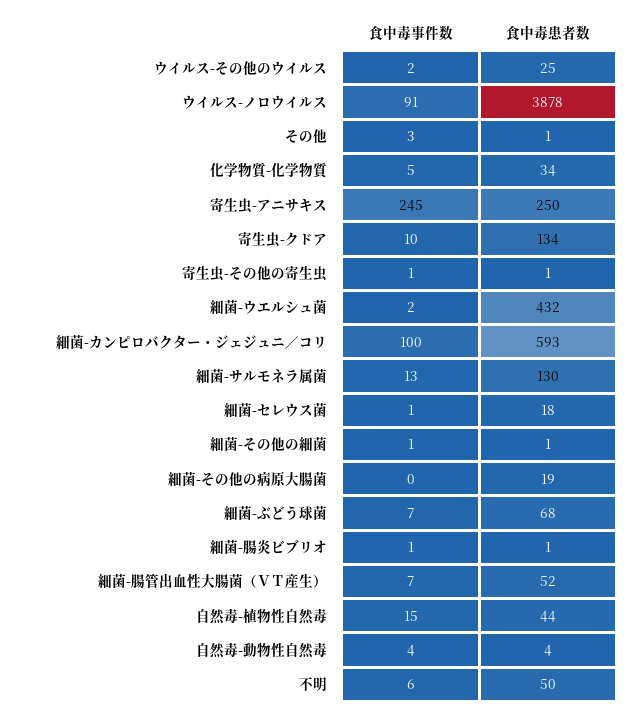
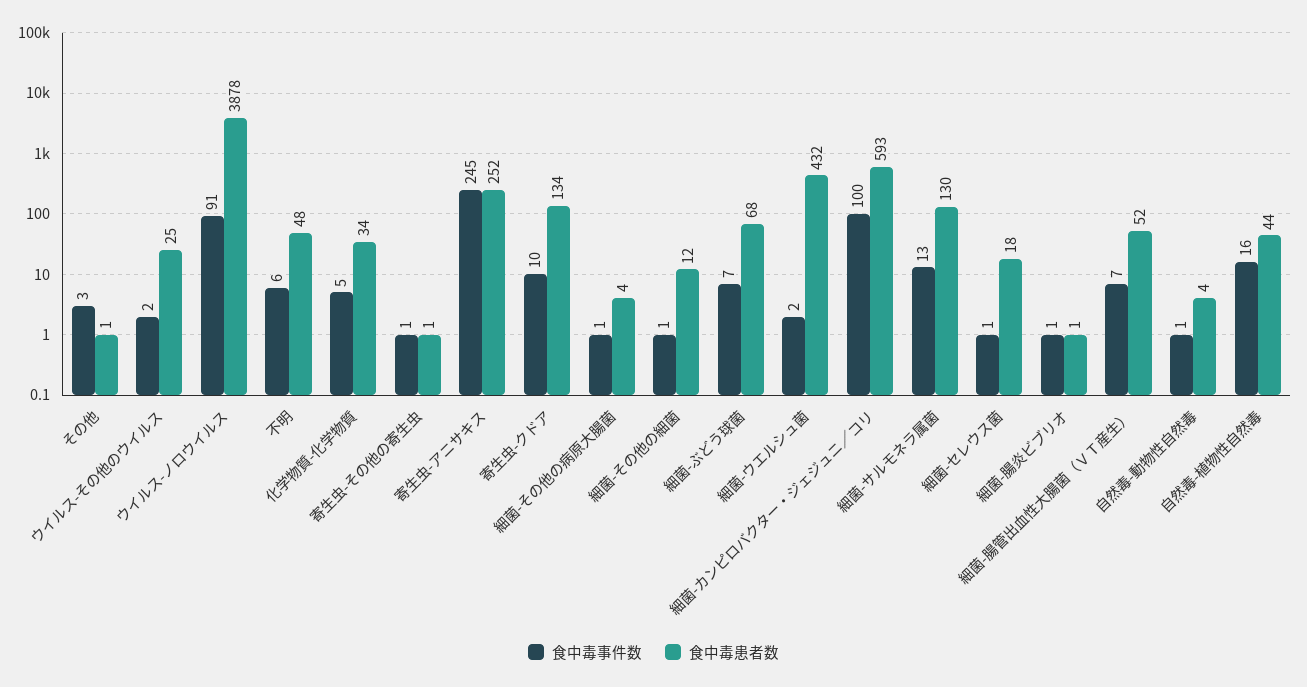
食中毒患者数, 寄生虫-アニサキス: 250 -> 252
食中毒患者数, 細菌-その他の細菌: 1 -> 12
食中毒事件数, 細菌-その他の病原大腸菌: 0 -> 1
食中毒患者数, 細菌-その他の病原大腸菌: 19 -> 4
食中毒事件数, 自然毒-植物性自然毒: 15 -> 16
食中毒事件数, 自然毒-動物性自然毒: 4 -> 1
食中毒患者数, 不明: 50 -> 48

